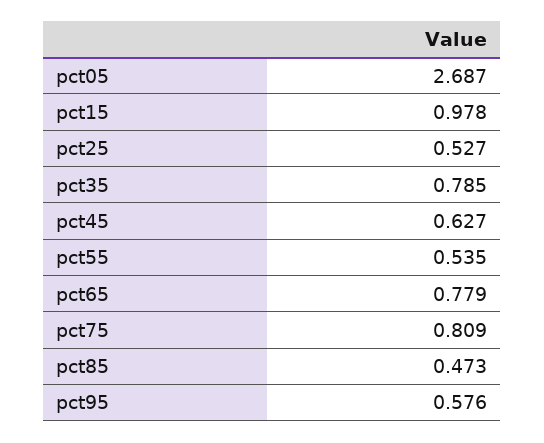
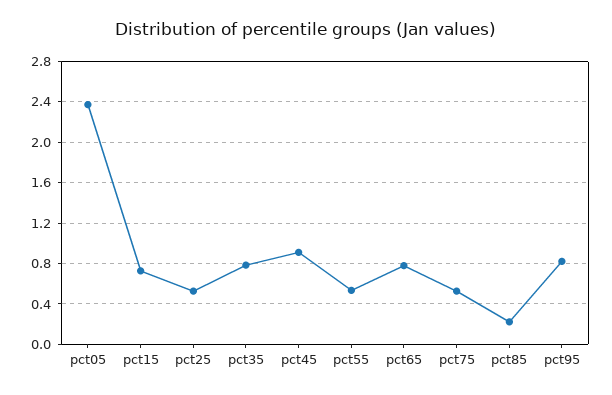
pct05: 2.687 -> 2.4
pct15: 0.978 -> 0.7
pct45: 0.627 -> 0.9
pct75: 0.809 -> 0.5
pct85: 0.473 -> 0.2
pct95: 0.576 -> 0.8

